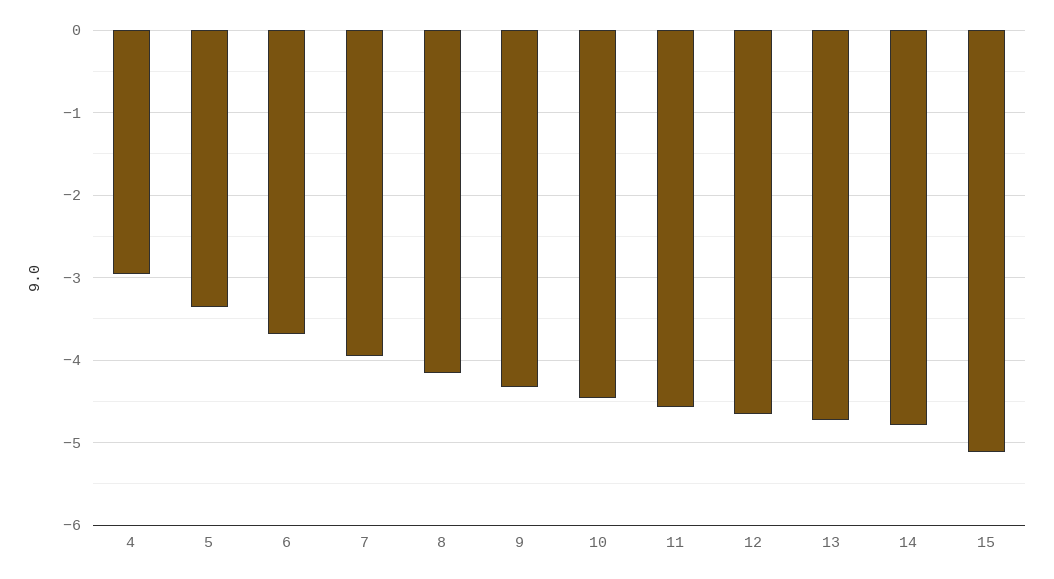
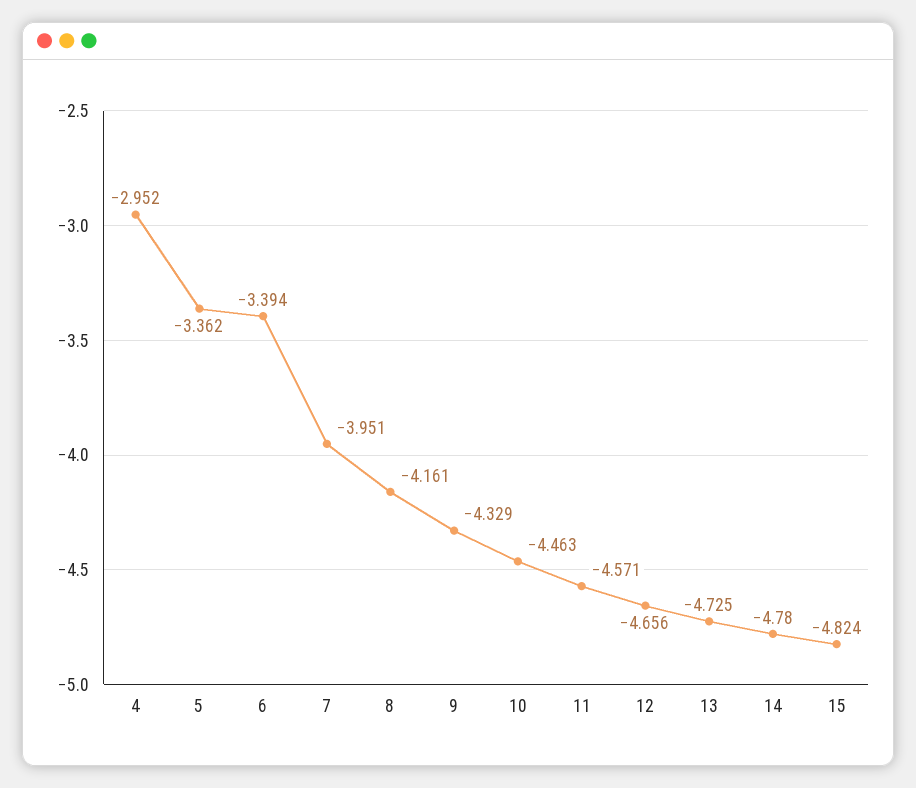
6: -3.7 -> -3.394
15: -5.1 -> -4.824

